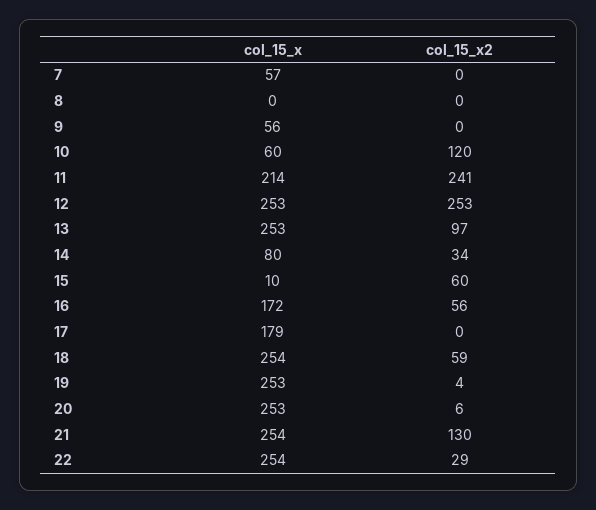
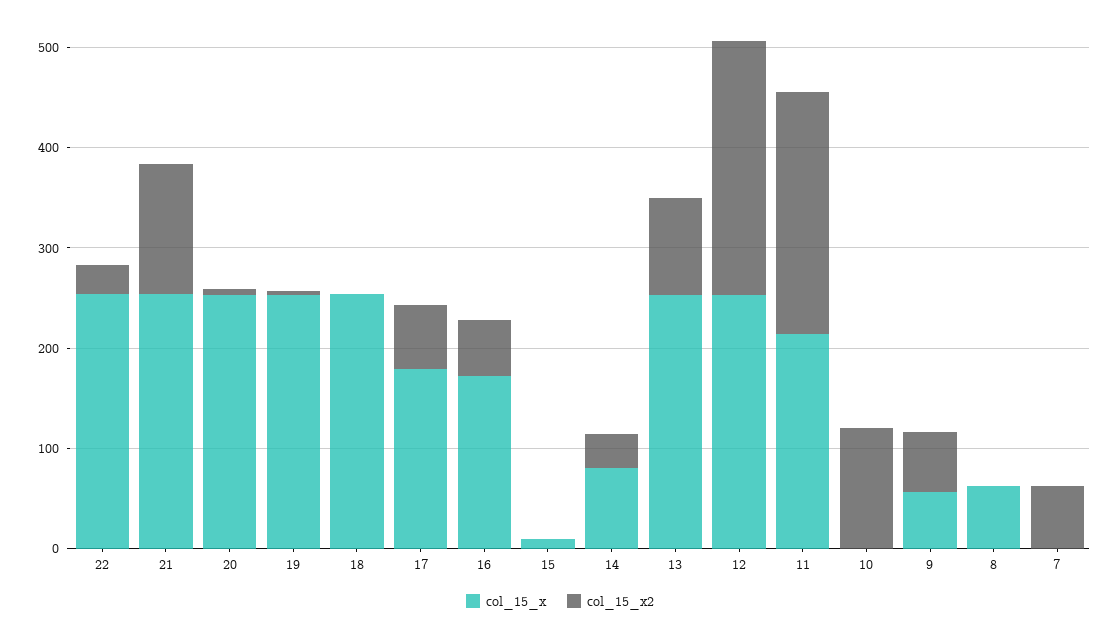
col_15_x, 7: 57 -> 0
col_15_x2, 7: 0 -> 60
col_15_x, 8: 0 -> 60
col_15_x2, 9: 0 -> 60
col_15_x, 10: 60 -> 0
col_15_x2, 15: 60 -> 0
col_15_x2, 17: 0 -> 60
col_15_x2, 18: 59 -> 0

